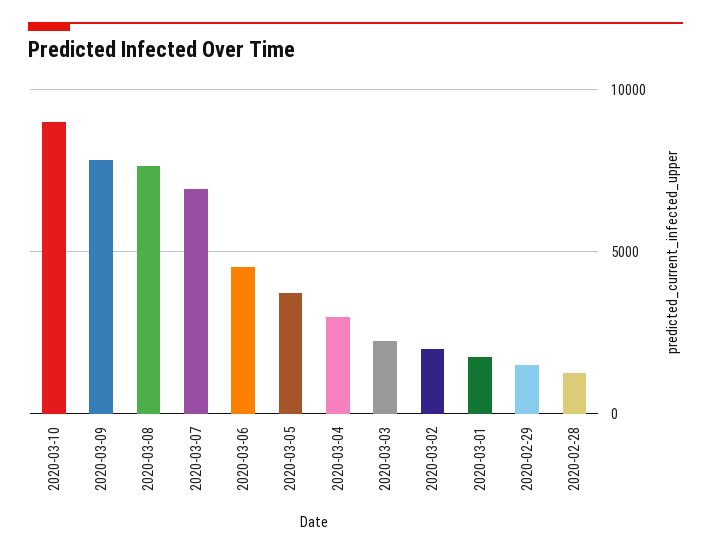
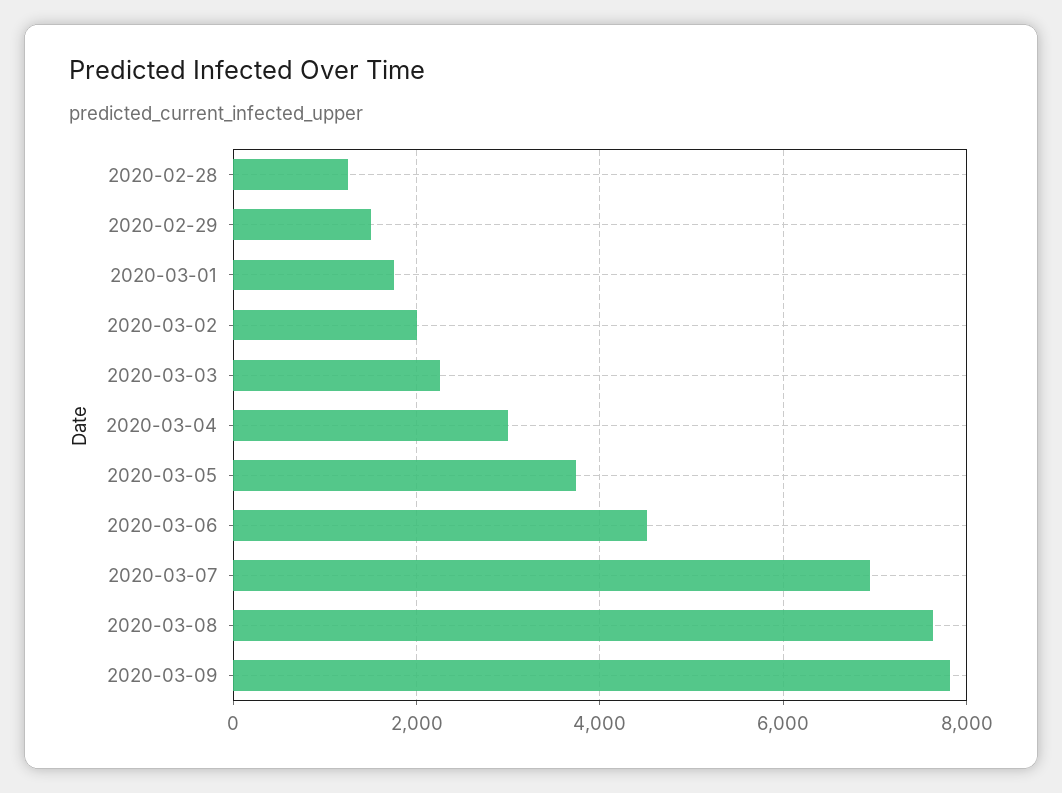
2020-03-10: 9000 -> none

